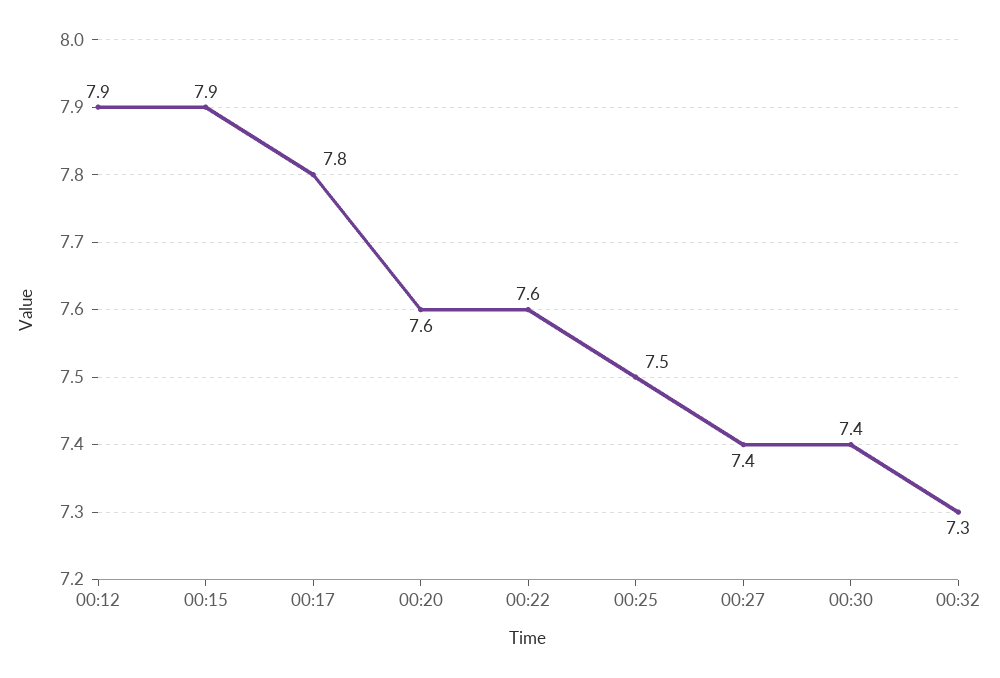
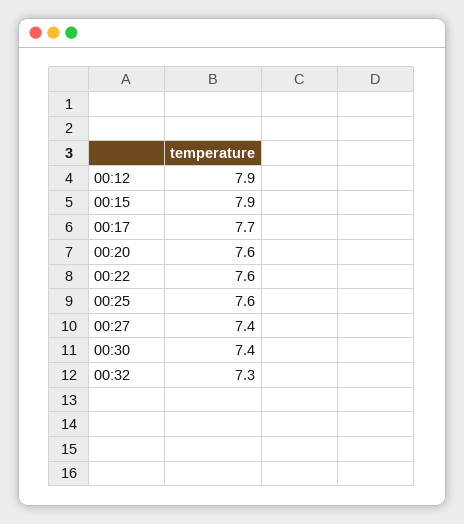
00:17: 7.8 -> 7.7
00:25: 7.5 -> 7.6

